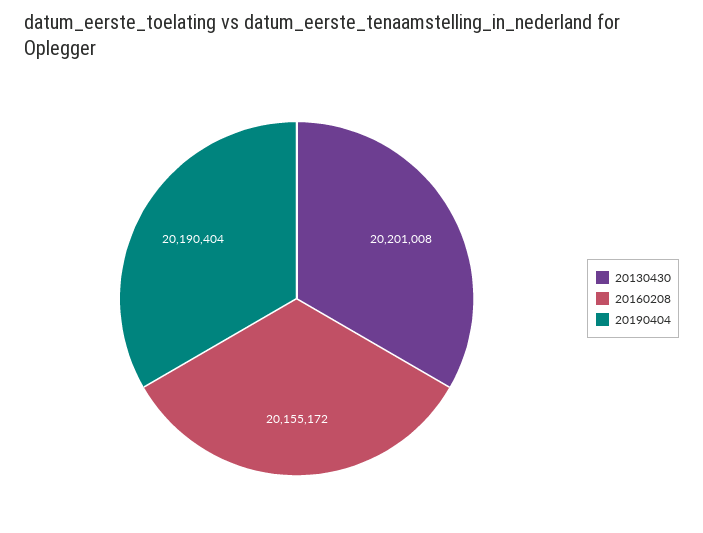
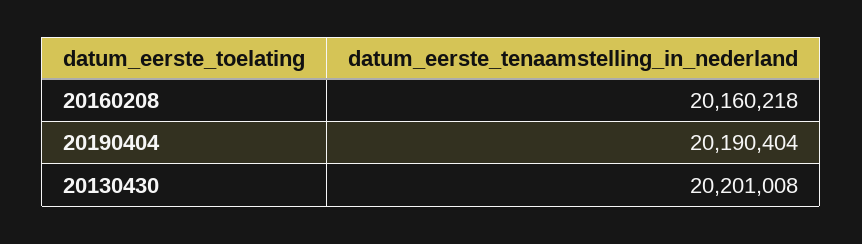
20160208: 20155172 -> 20160218

